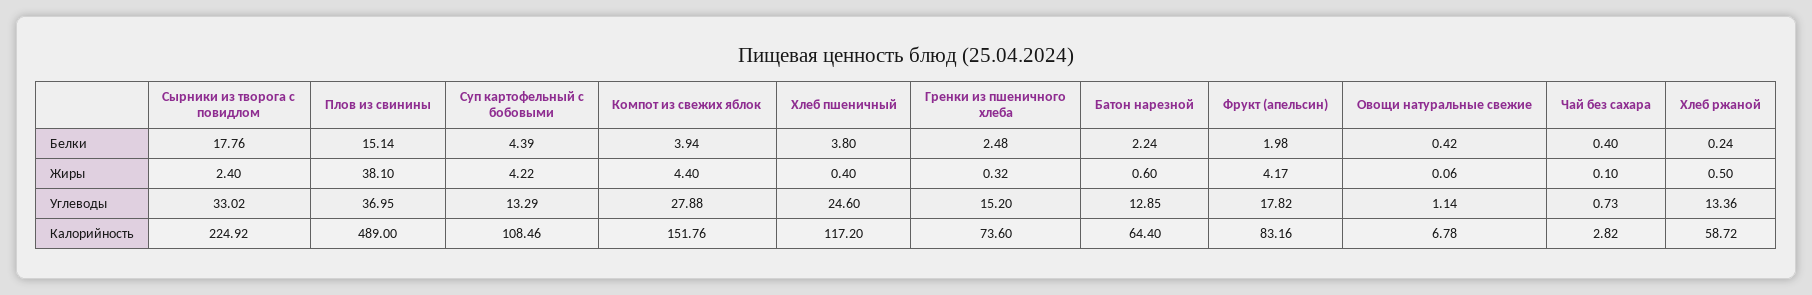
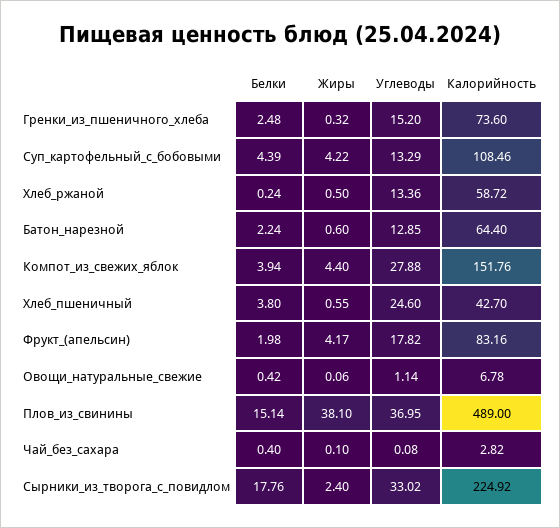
Хлеб пшеничный, Жиры: 0.4 -> 0.55
Чай без сахара, Углеводы: 0.73 -> 0.08
Хлеб пшеничный, Калорийность: 117.2 -> 42.7

